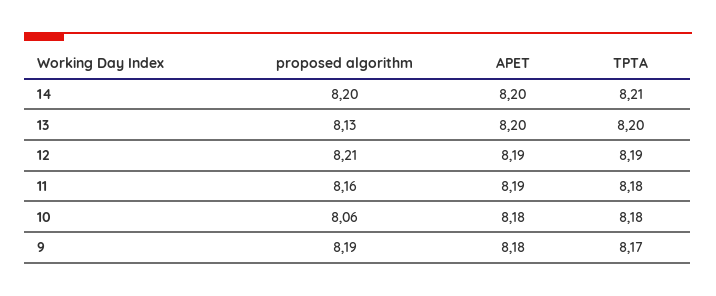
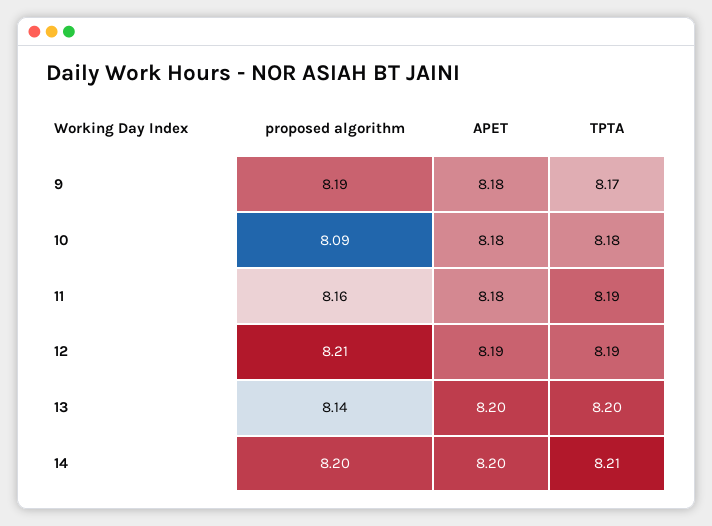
proposed algorithm, 13: 8.13 -> 8.14
APET, 11: 8.19 -> 8.18
TPTA, 11: 8.18 -> 8.19
proposed algorithm, 10: 8.06 -> 8.09

